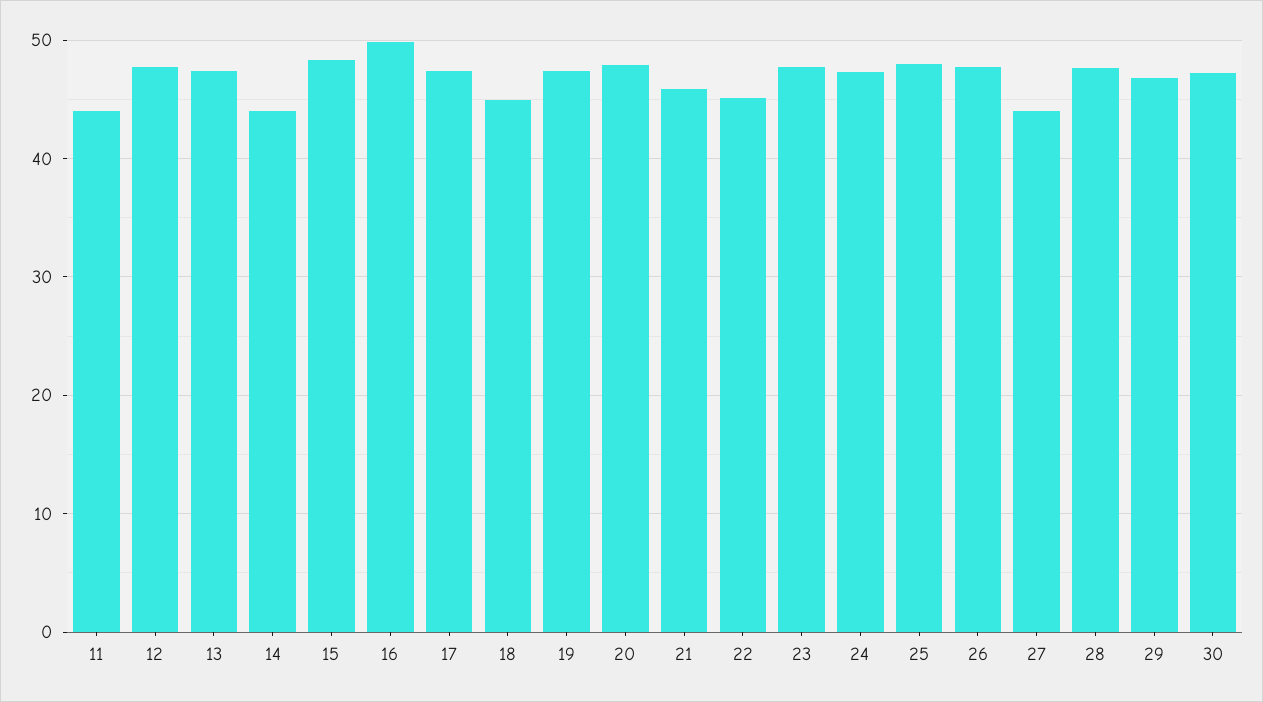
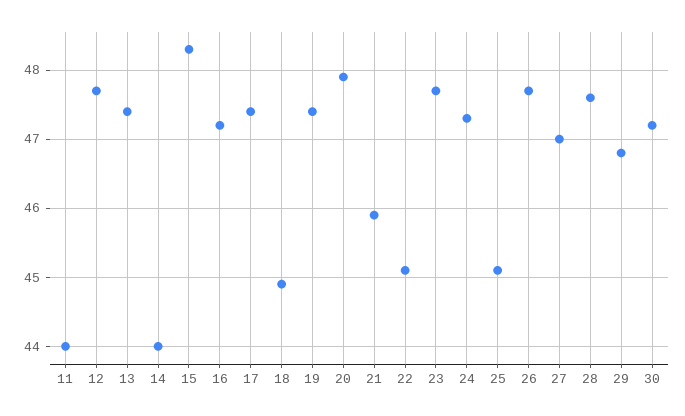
16: 50 -> 47.2
25: 48 -> 45.1
27: 44 -> 47

